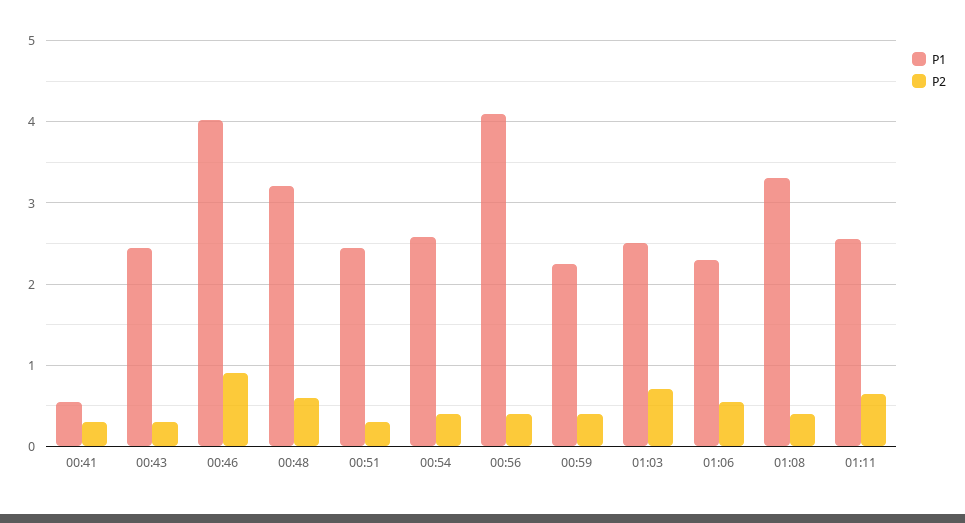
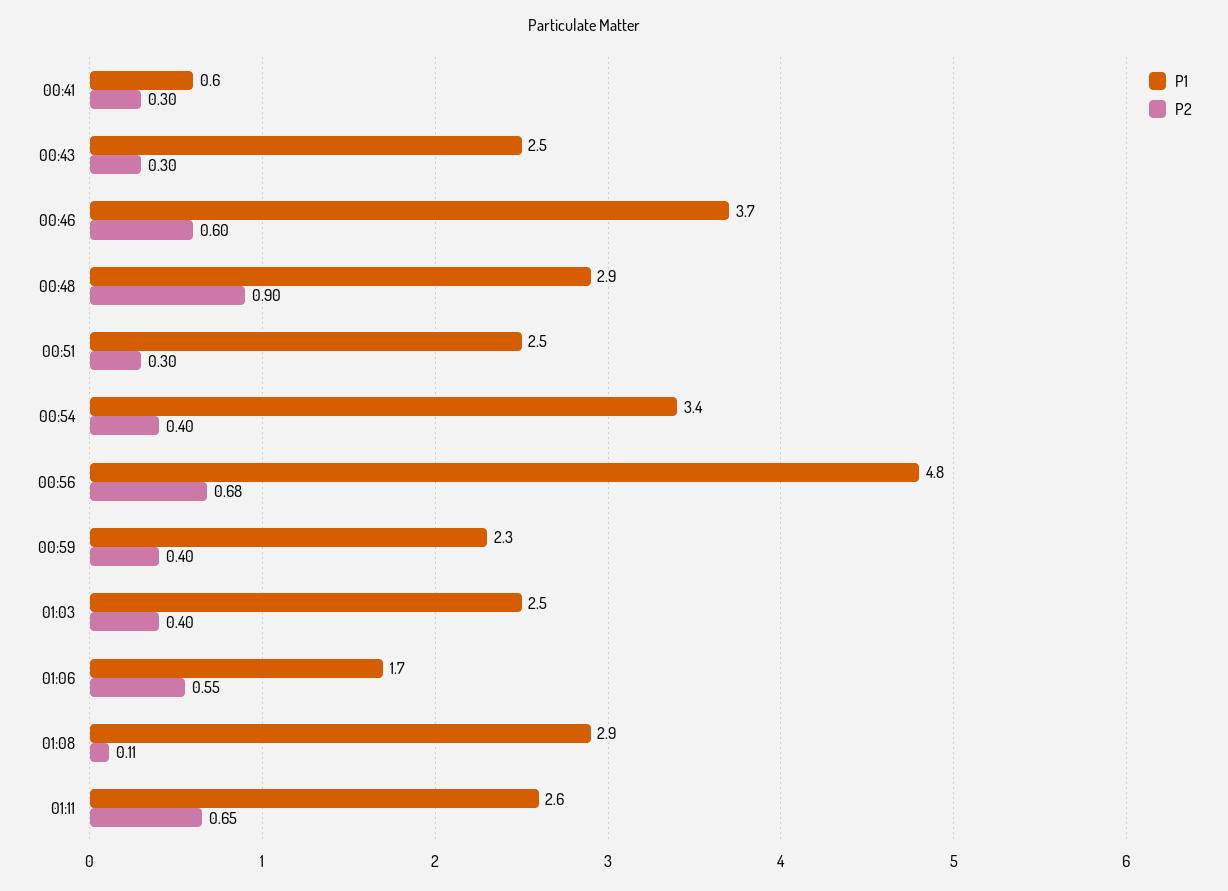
P1, 00:46: 4 -> 3.7
P2, 00:46: 0.9 -> 0.6
P1, 00:48: 3.2 -> 2.9
P2, 00:48: 0.6 -> 0.9
P1, 00:54: 2.6 -> 3.4
P1, 00:56: 4.1 -> 4.8
P2, 00:56: 0.4 -> 0.68
P2, 01:03: 0.7 -> 0.4
P1, 01:06: 2.3 -> 1.7
P1, 01:08: 3.3 -> 2.9
P2, 01:08: 0.4 -> 0.11

